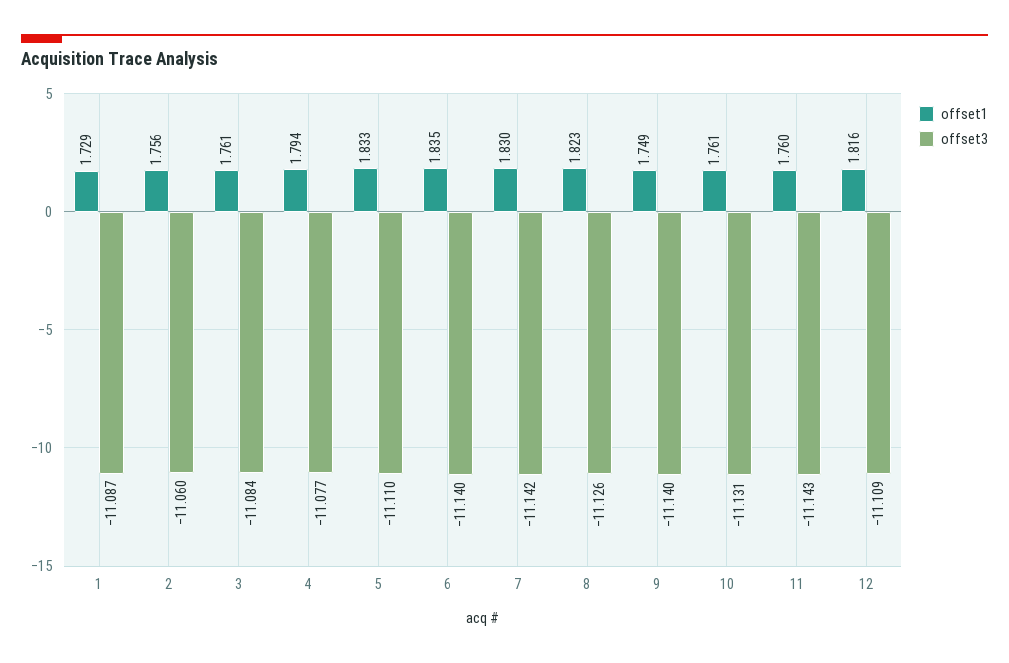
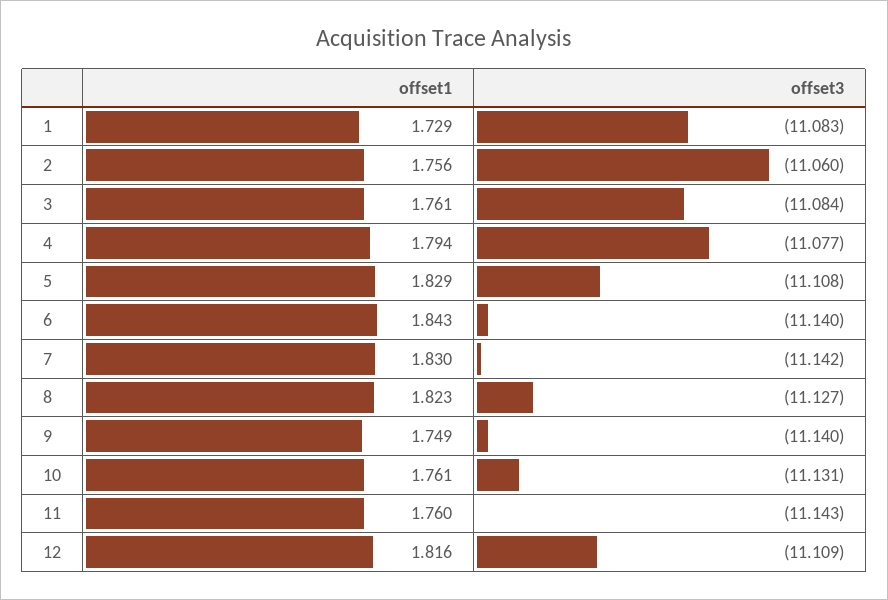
offset3, 1: -11.087 -> -11.083
offset1, 5: 1.833 -> 1.829
offset3, 5: -11.11 -> -11.108
offset1, 6: 1.835 -> 1.843
offset3, 8: -11.126 -> -11.127

